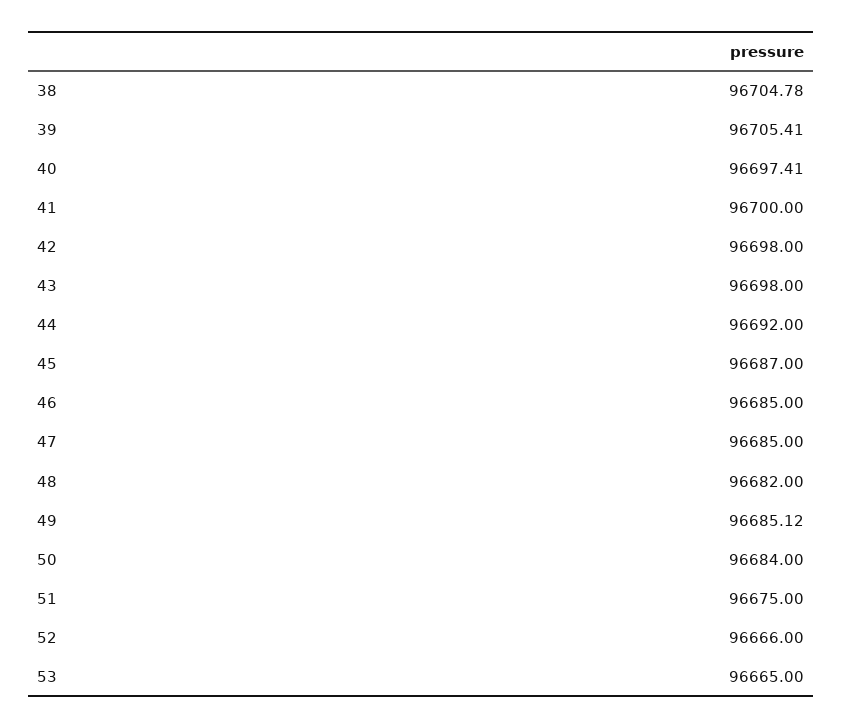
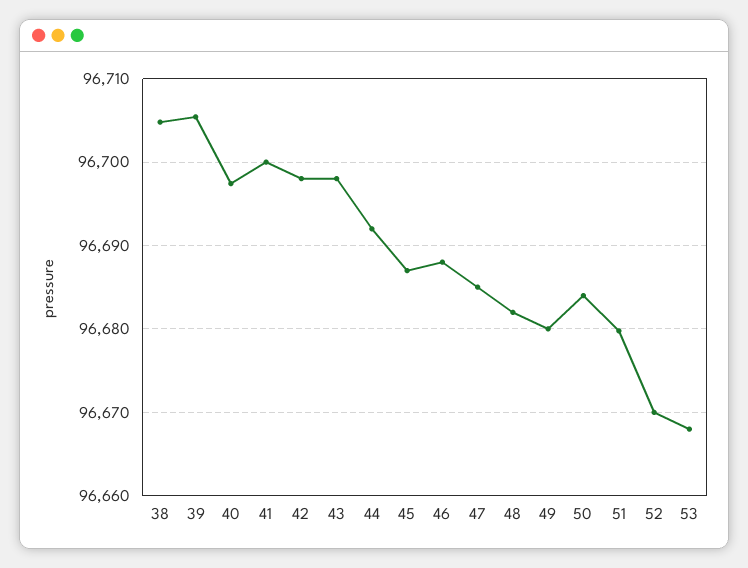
46: 96685 -> 96688
49: 96685.12 -> 96680
51: 96675 -> 96680
52: 96666 -> 96670
53: 96665 -> 96668

